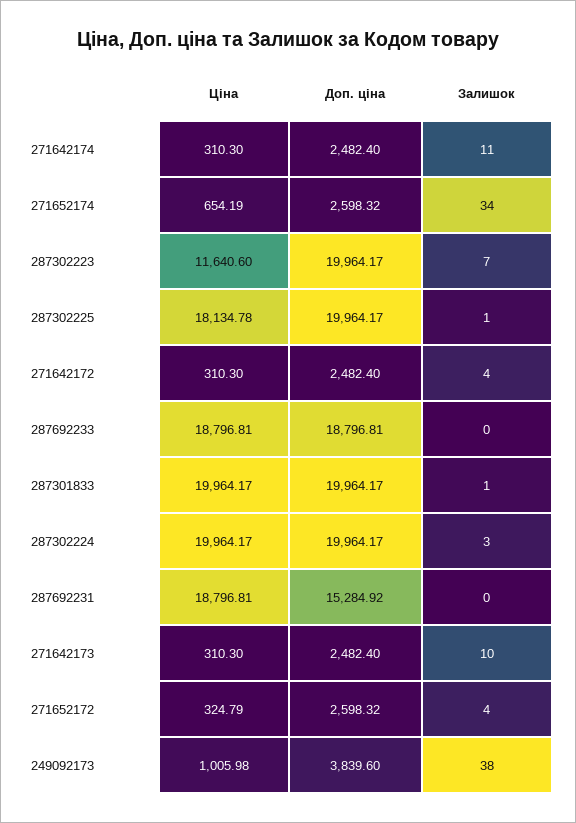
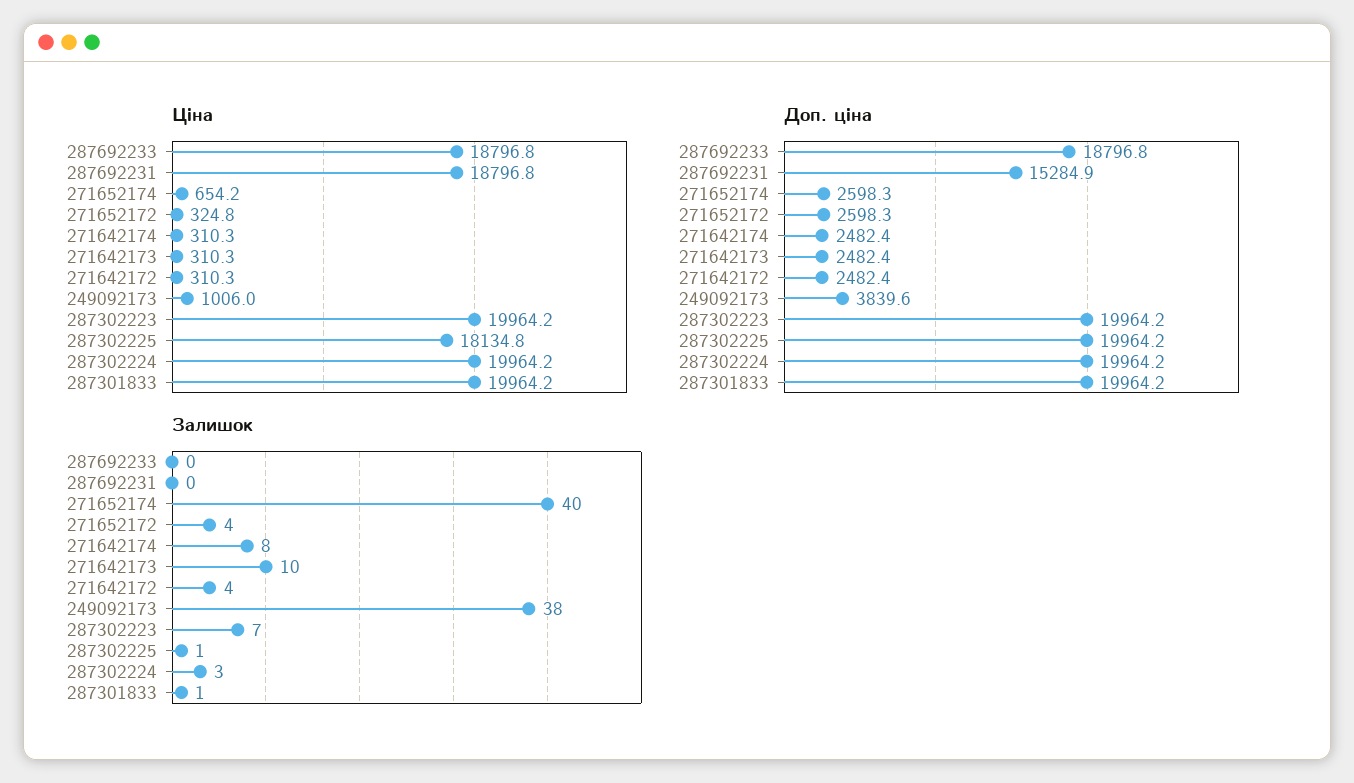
Залишок, 271642174: 11 -> 8
Залишок, 271652174: 34 -> 40
Ціна, 287302223: 11640.6 -> 19964.2

